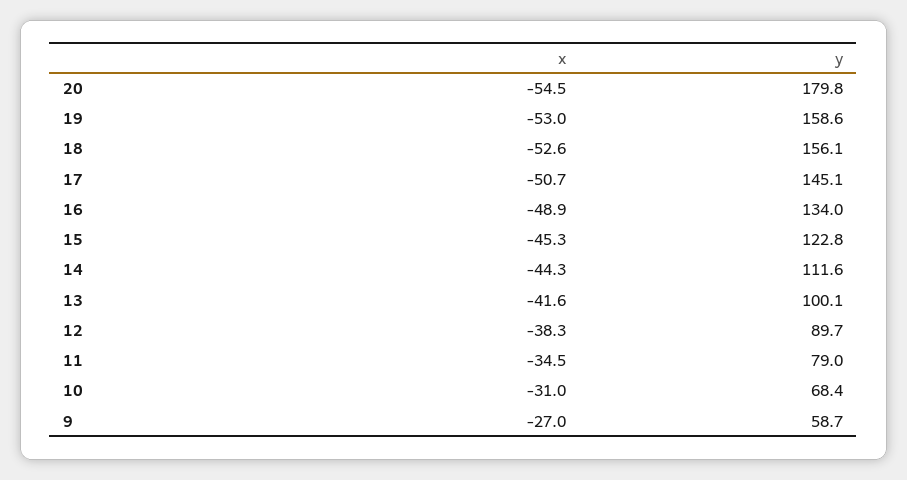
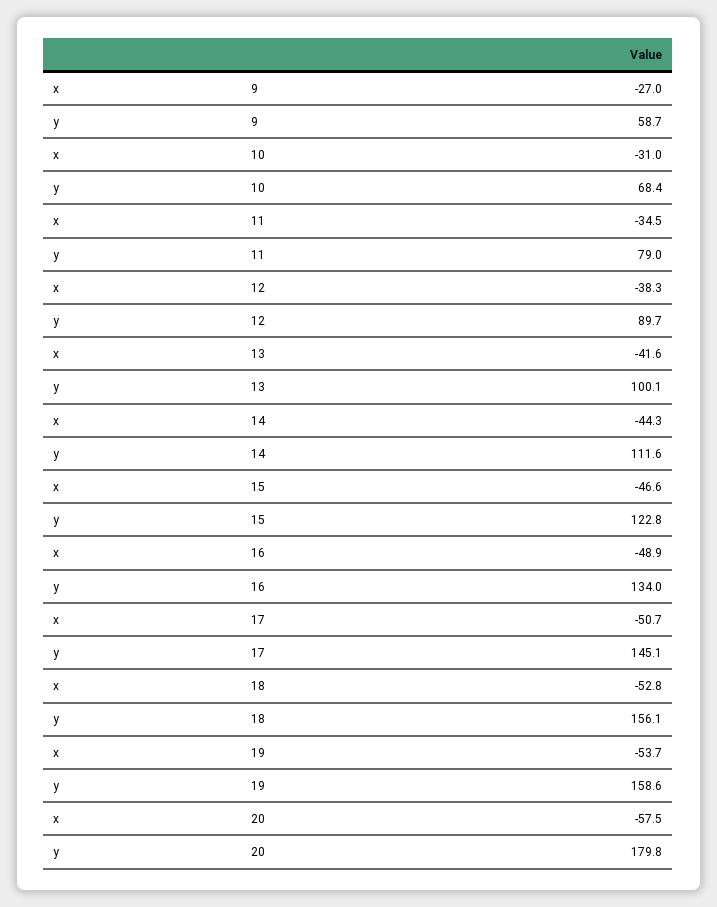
x, 20: -54.5 -> -57.5
x, 19: -53 -> -53.7
x, 18: -52.6 -> -52.8
x, 15: -45.3 -> -46.6

